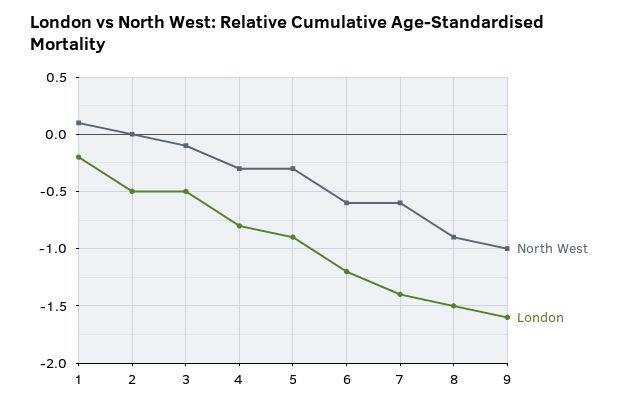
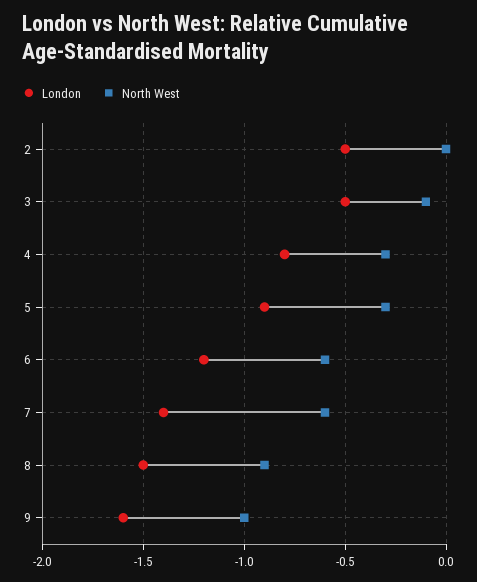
North West, 1: 0.1 -> none
London, 1: -0.2 -> none

